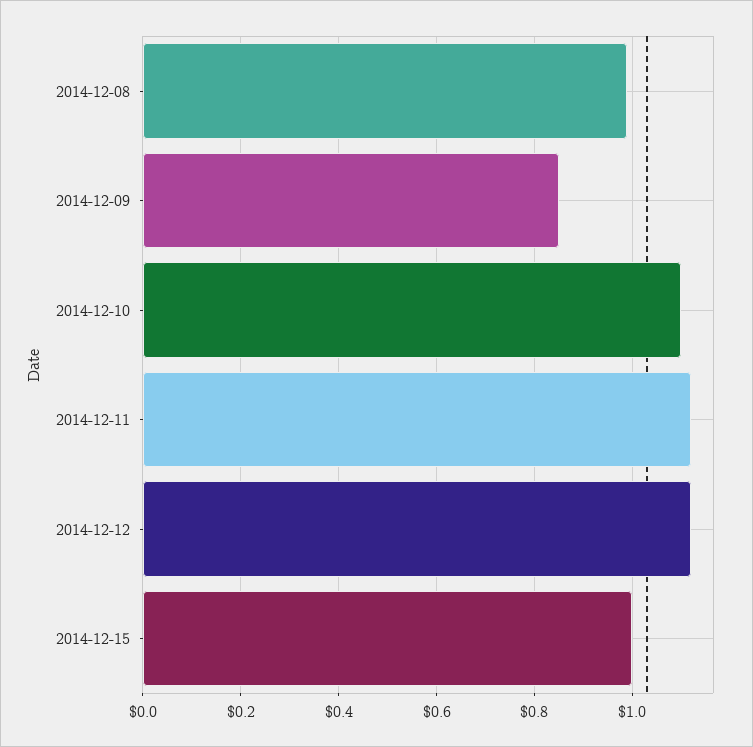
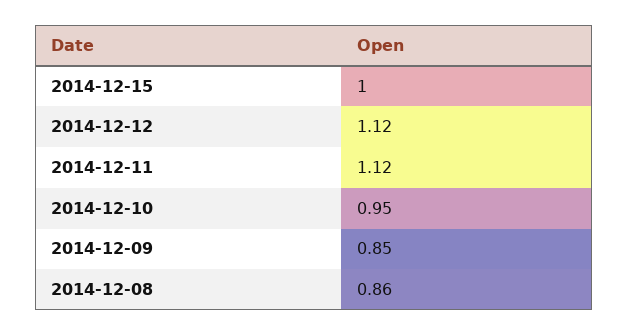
2014-12-08: 1 -> 0.86
2014-12-10: 1.1 -> 0.95

